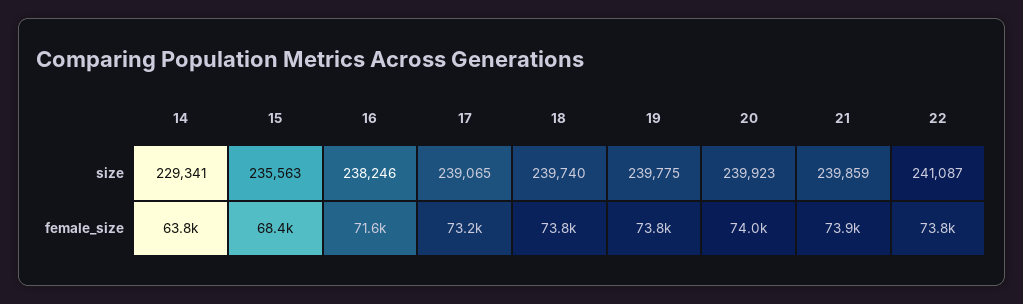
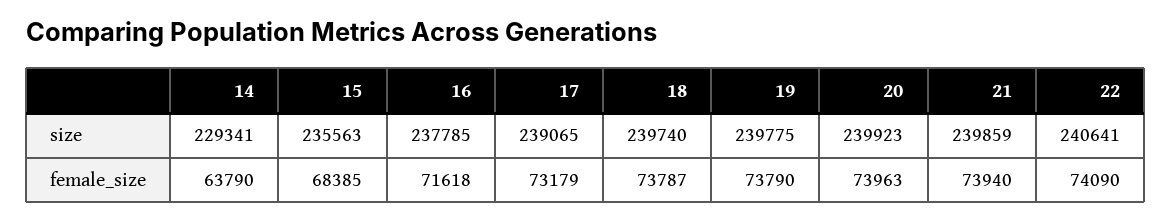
16, size: 238246 -> 237785
22, size: 241087 -> 240641
22, female_size: 73800 -> 74090

